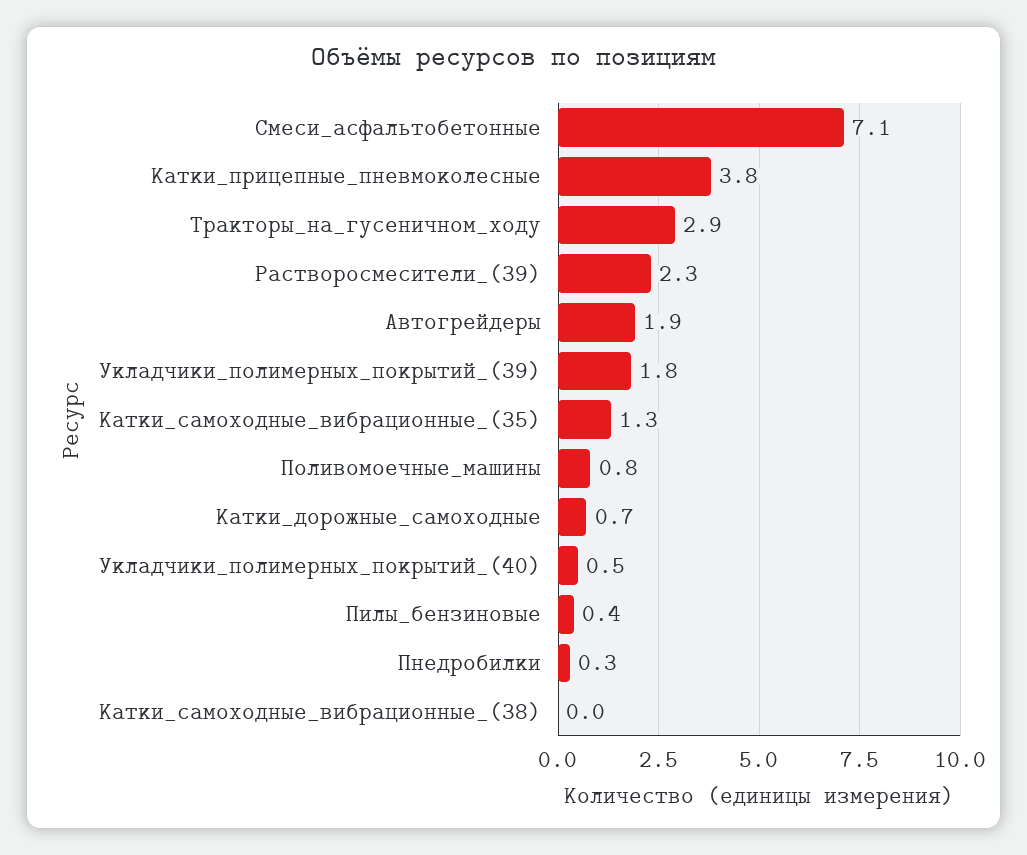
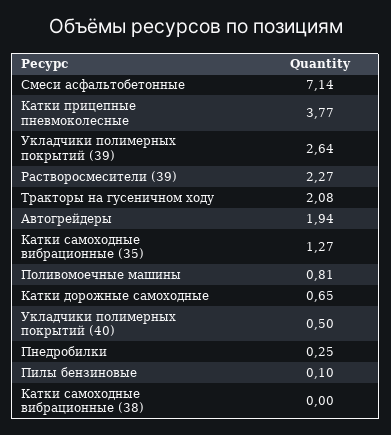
Тракторы_на_гусеничном_ходу: 2.9 -> 2.08
Укладчики_полимерных_покрытий_(39): 1.8 -> 2.64
Пилы_бензиновые: 0.4 -> 0.1

